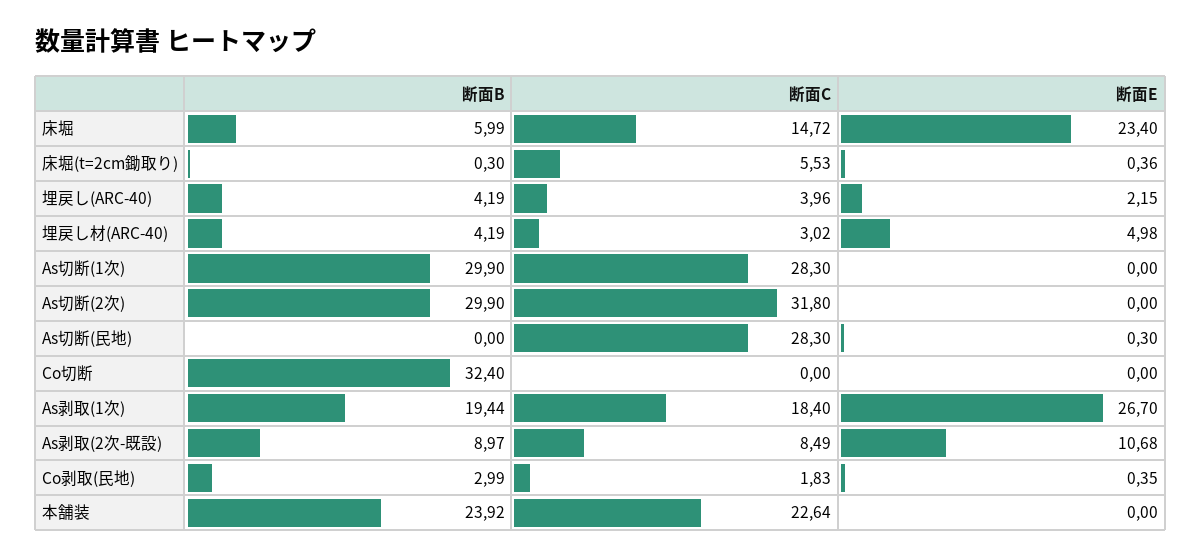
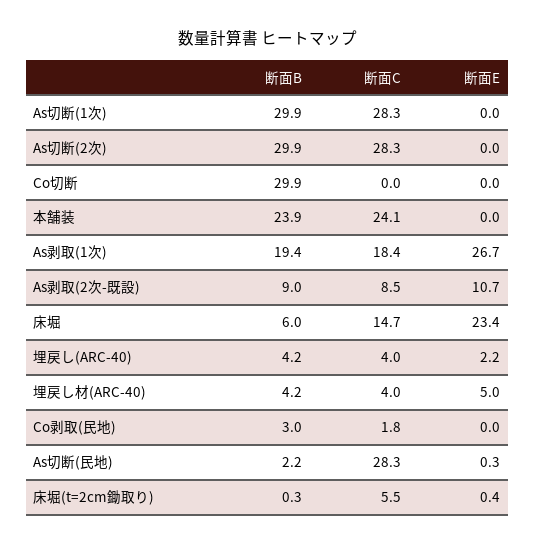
断面C, 埋戻し材(ARC-40): 3.02 -> 4
断面C, As切断(2次): 31.8 -> 28.3
断面B, As切断(民地): 0 -> 2.2
断面B, Co切断: 32.4 -> 29.9
断面E, Co剥取(民地): 0.35 -> 0
断面C, 本舗装: 22.64 -> 24.1

